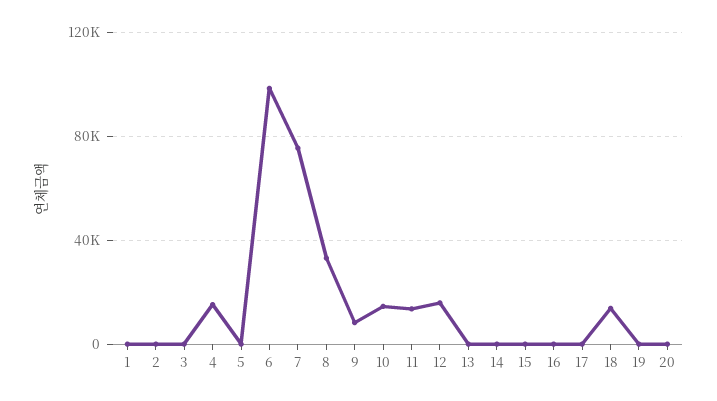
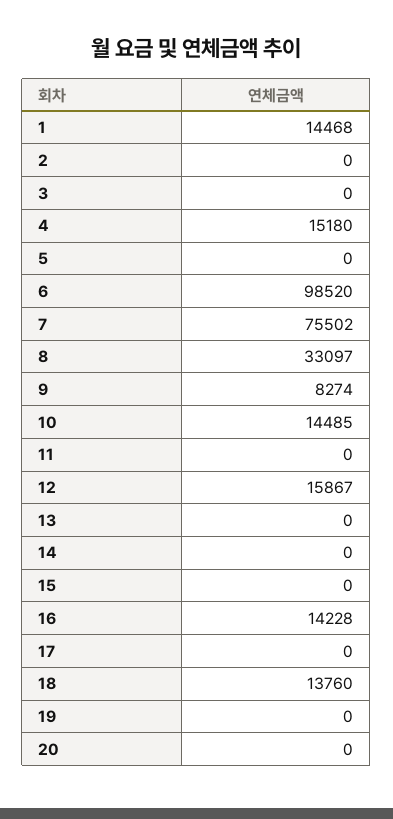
1: 0 -> 14468
11: 15000 -> 0
16: 0 -> 14228

